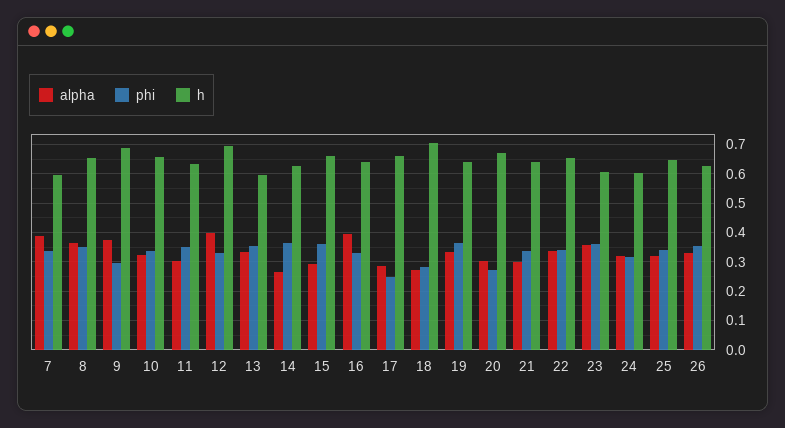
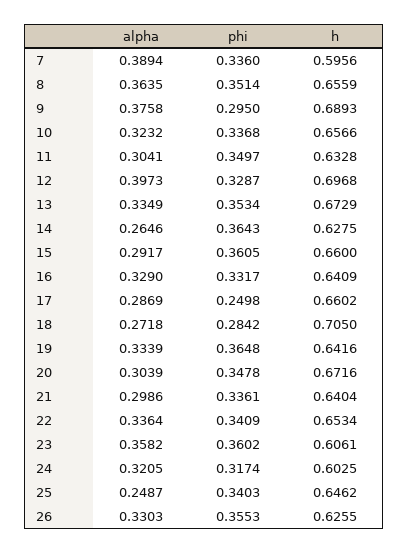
h, 13: 0.6 -> 0.6729
alpha, 16: 0.4 -> 0.329
phi, 20: 0.275 -> 0.3478
alpha, 25: 0.325 -> 0.2487

